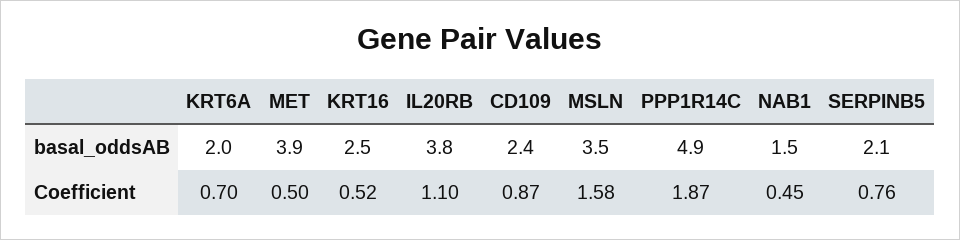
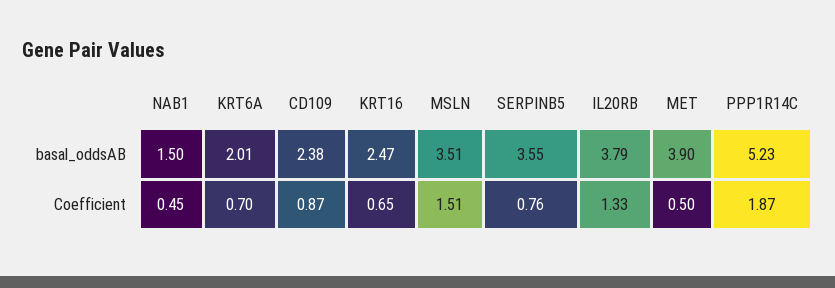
PPP1R14C, basal_oddsAB: 4.9 -> 5.23
SERPINB5, basal_oddsAB: 2.1 -> 3.55
KRT16, Coefficient: 0.52 -> 0.65
IL20RB, Coefficient: 1.1 -> 1.33
MSLN, Coefficient: 1.58 -> 1.51

